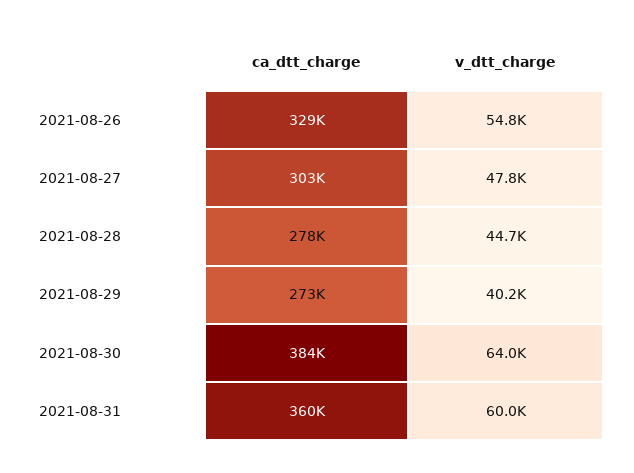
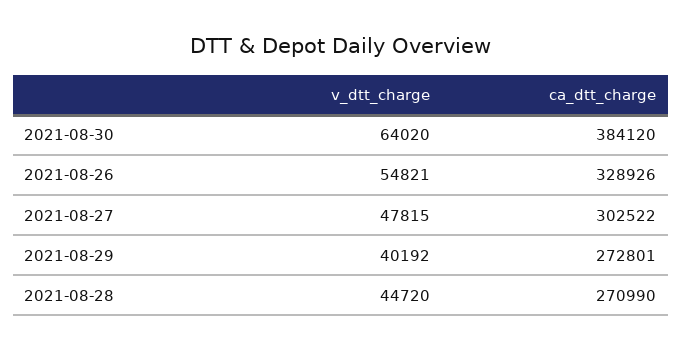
ca_dtt_charge, 2021-08-28: 278000 -> 270990
ca_dtt_charge, 2021-08-31: 360000 -> none
v_dtt_charge, 2021-08-31: 60000 -> none

